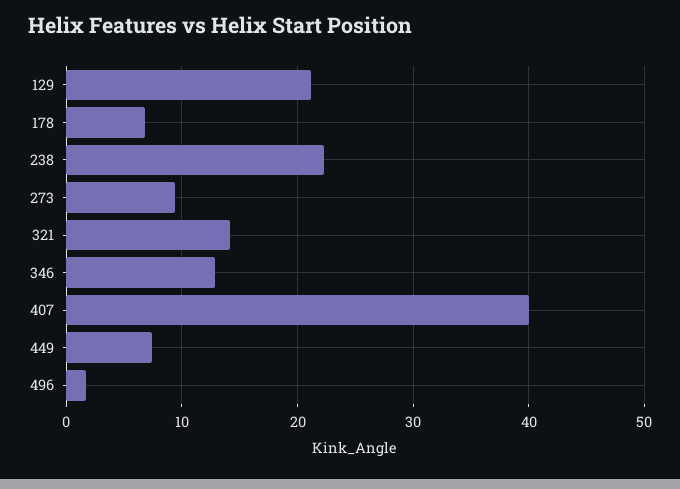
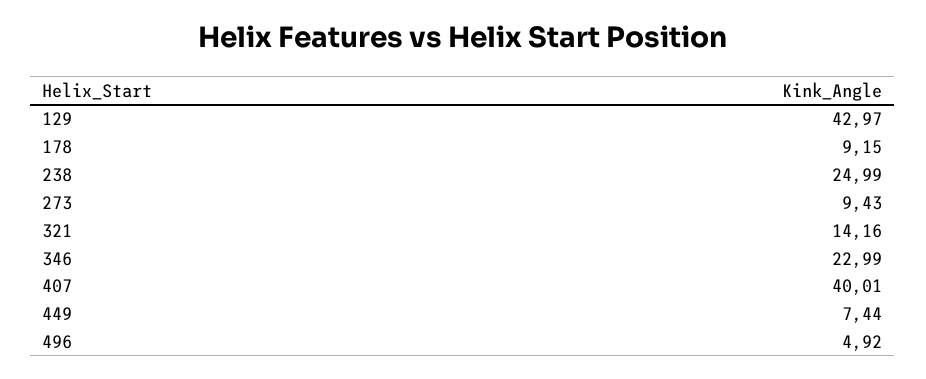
129: 21 -> 42.97
178: 7 -> 9.15
238: 22 -> 24.99
346: 13 -> 22.99
496: 2 -> 4.92

